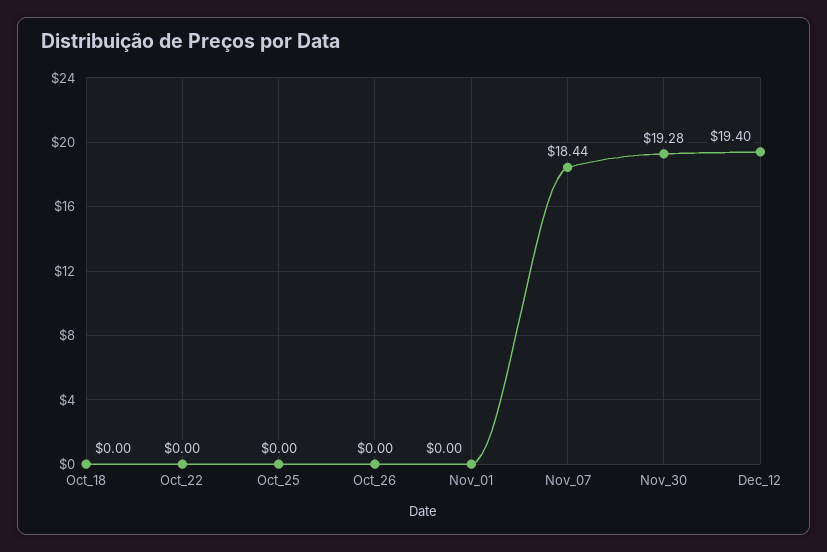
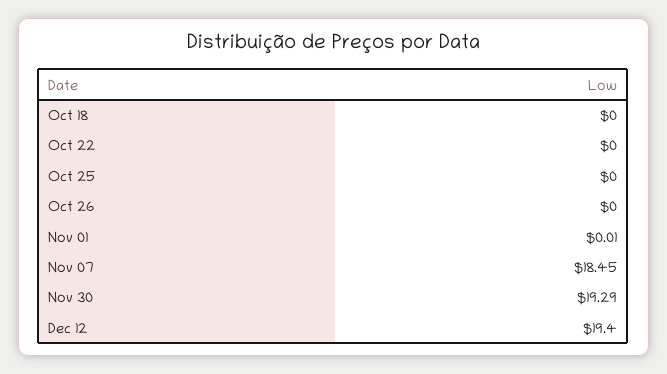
Nov_01: 0 -> 0.01
Nov_07: 18.44 -> 18.45
Nov_30: 19.28 -> 19.29

